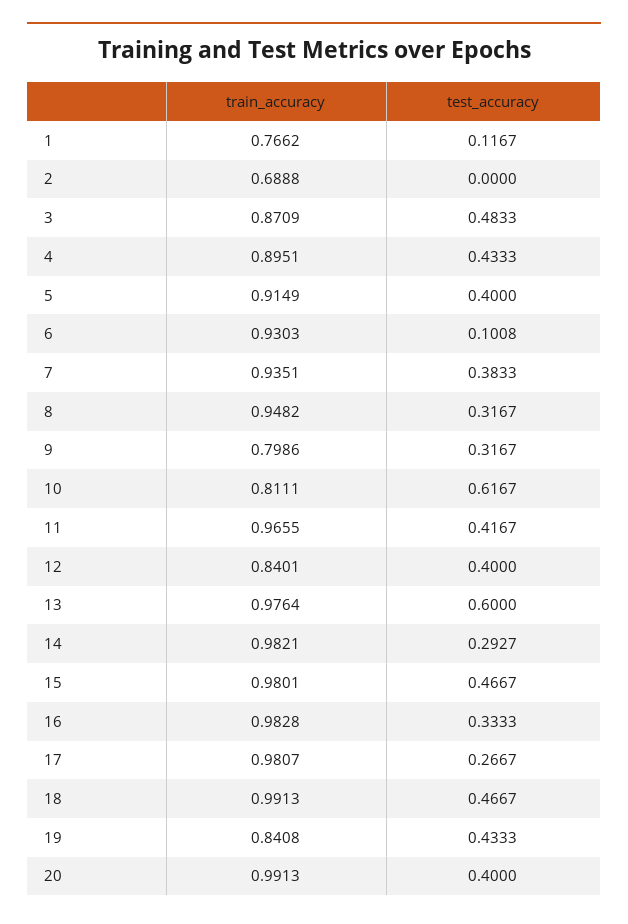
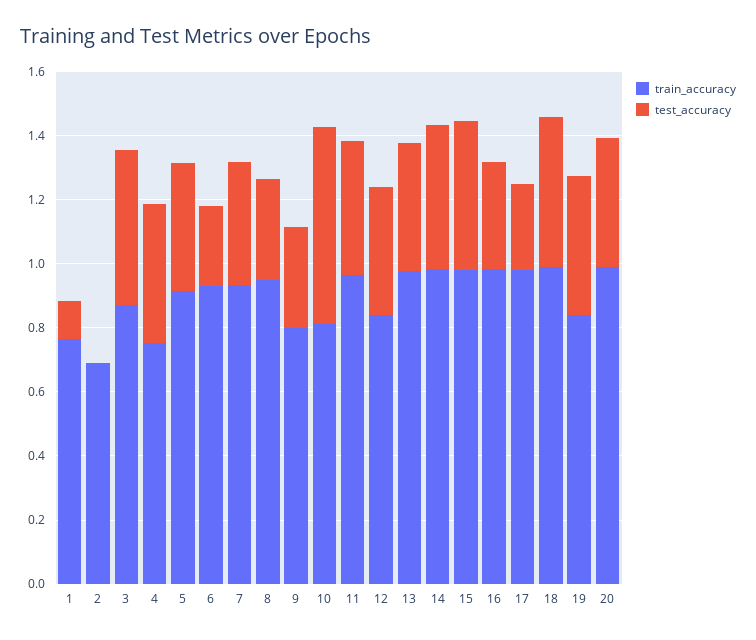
train_accuracy, 4: 0.8951 -> 0.75
test_accuracy, 6: 0.1008 -> 0.25
test_accuracy, 13: 0.6 -> 0.4
test_accuracy, 14: 0.2927 -> 0.45

